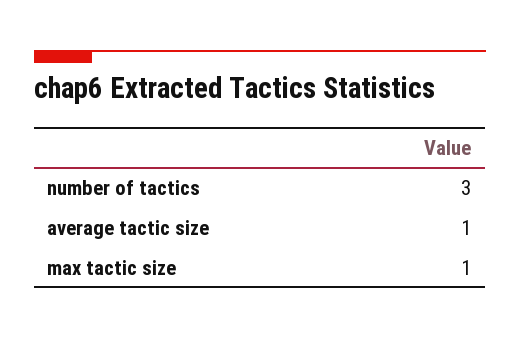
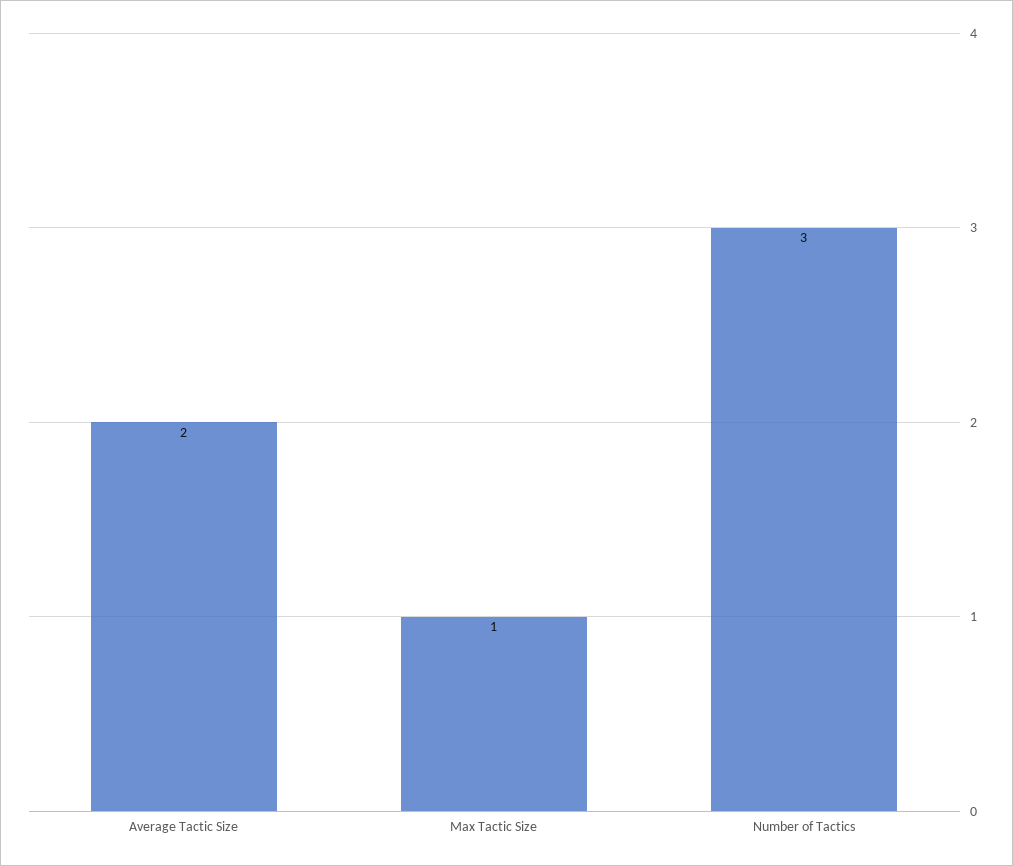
average tactic size: 1 -> 2

